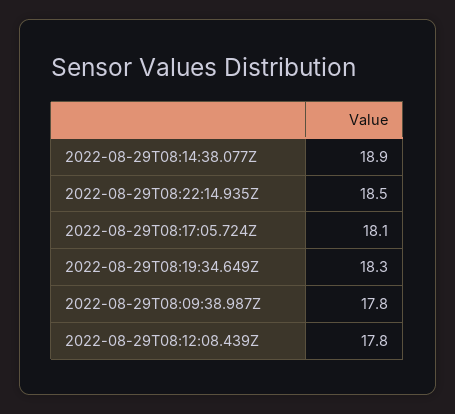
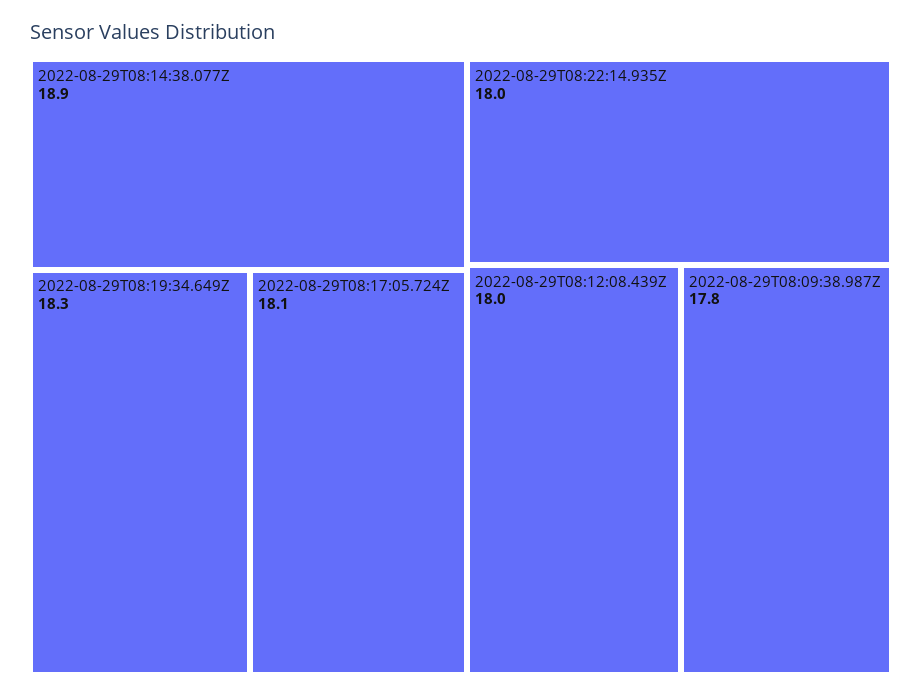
2022-08-29T08:22:14.935Z: 18.5 -> 18
2022-08-29T08:12:08.439Z: 17.8 -> 18

